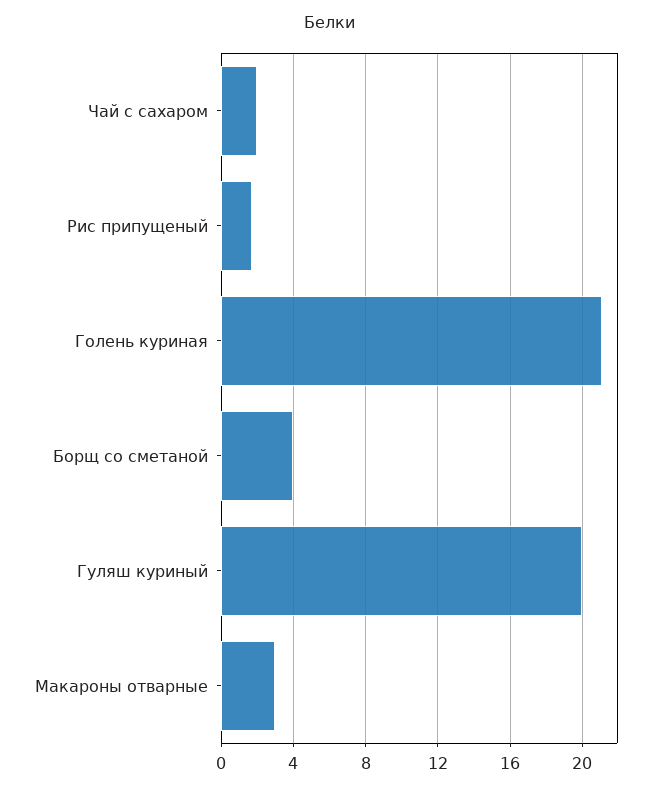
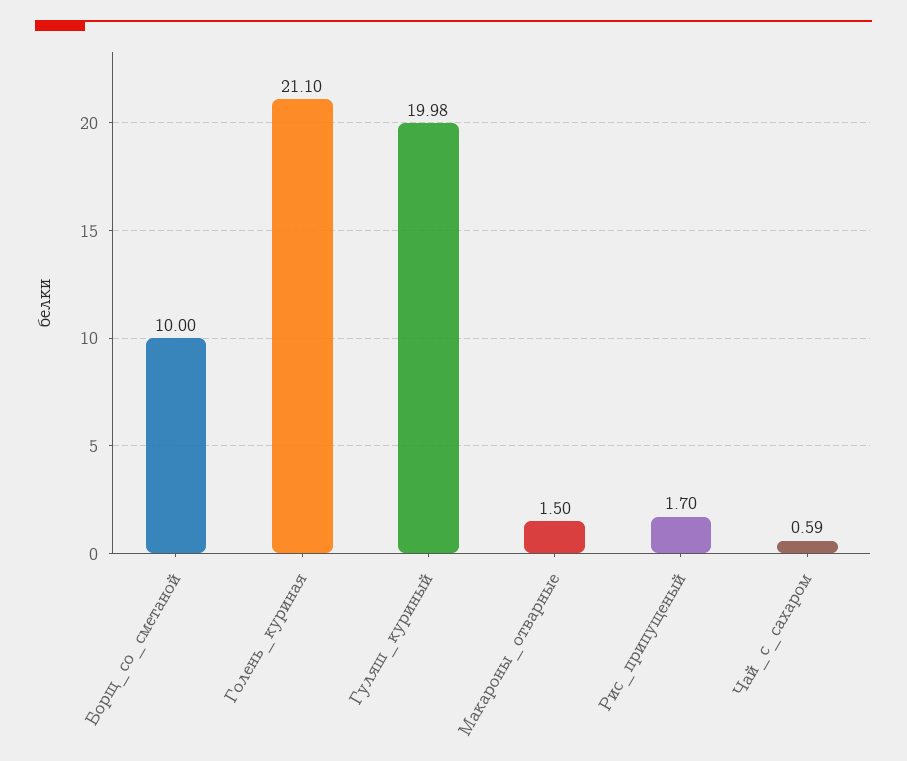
Чай с сахаром: 2 -> 0.59
Борщ со сметаной: 4 -> 10
Макароны отварные: 3 -> 1.5

